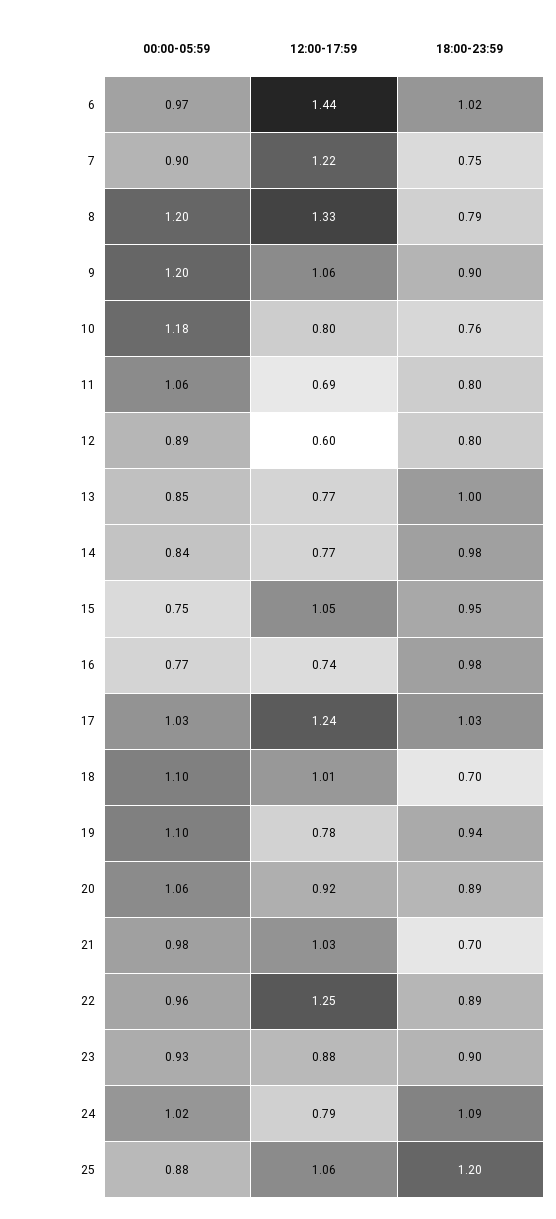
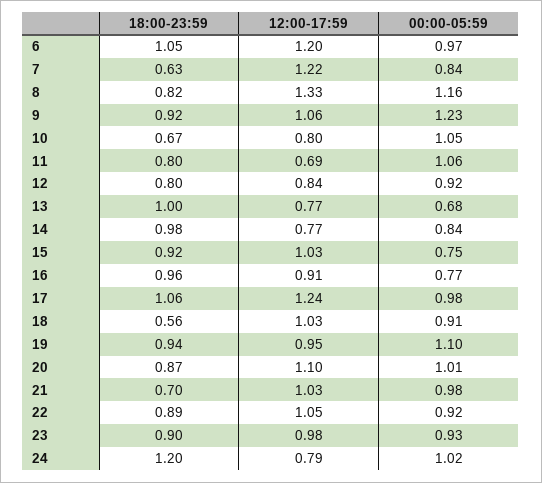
12:00-17:59, 6: 1.44 -> 1.2
18:00-23:59, 6: 1.02 -> 1.05
00:00-05:59, 7: 0.9 -> 0.84
18:00-23:59, 7: 0.75 -> 0.63
00:00-05:59, 8: 1.2 -> 1.16
18:00-23:59, 8: 0.79 -> 0.82
00:00-05:59, 9: 1.2 -> 1.23
18:00-23:59, 9: 0.9 -> 0.92
00:00-05:59, 10: 1.18 -> 1.05
18:00-23:59, 10: 0.76 -> 0.67
00:00-05:59, 12: 0.89 -> 0.92
12:00-17:59, 12: 0.6 -> 0.84
00:00-05:59, 13: 0.85 -> 0.68
12:00-17:59, 15: 1.05 -> 1.03
18:00-23:59, 15: 0.95 -> 0.92
12:00-17:59, 16: 0.74 -> 0.91
18:00-23:59, 16: 0.98 -> 0.96
00:00-05:59, 17: 1.03 -> 0.98
18:00-23:59, 17: 1.03 -> 1.06
00:00-05:59, 18: 1.1 -> 0.91
12:00-17:59, 18: 1.01 -> 1.03
18:00-23:59, 18: 0.7 -> 0.56
12:00-17:59, 19: 0.78 -> 0.95
00:00-05:59, 20: 1.06 -> 1.01
12:00-17:59, 20: 0.92 -> 1.1
18:00-23:59, 20: 0.89 -> 0.87
00:00-05:59, 22: 0.96 -> 0.92
12:00-17:59, 22: 1.25 -> 1.05
12:00-17:59, 23: 0.88 -> 0.98
18:00-23:59, 24: 1.09 -> 1.2
00:00-05:59, 25: 0.88 -> none
12:00-17:59, 25: 1.06 -> none
18:00-23:59, 25: 1.2 -> none

